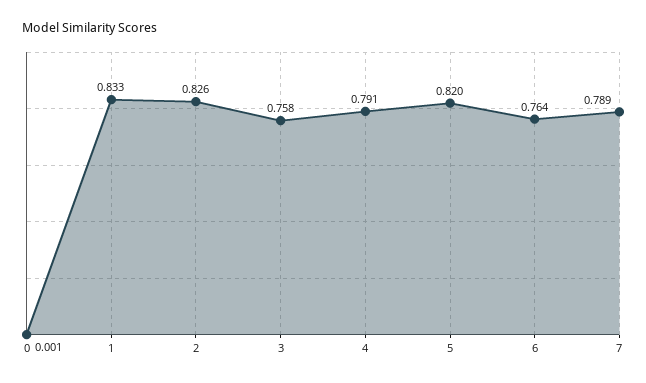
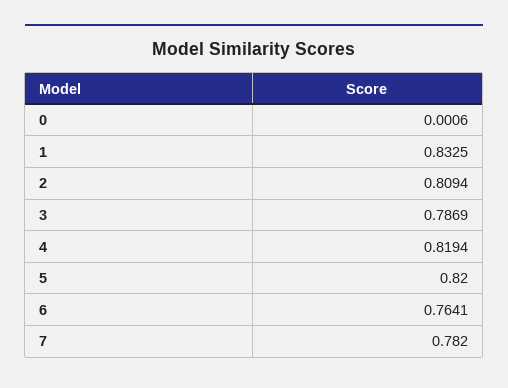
2: 0.826 -> 0.8094
3: 0.758 -> 0.7869
4: 0.791 -> 0.8194
7: 0.789 -> 0.782

